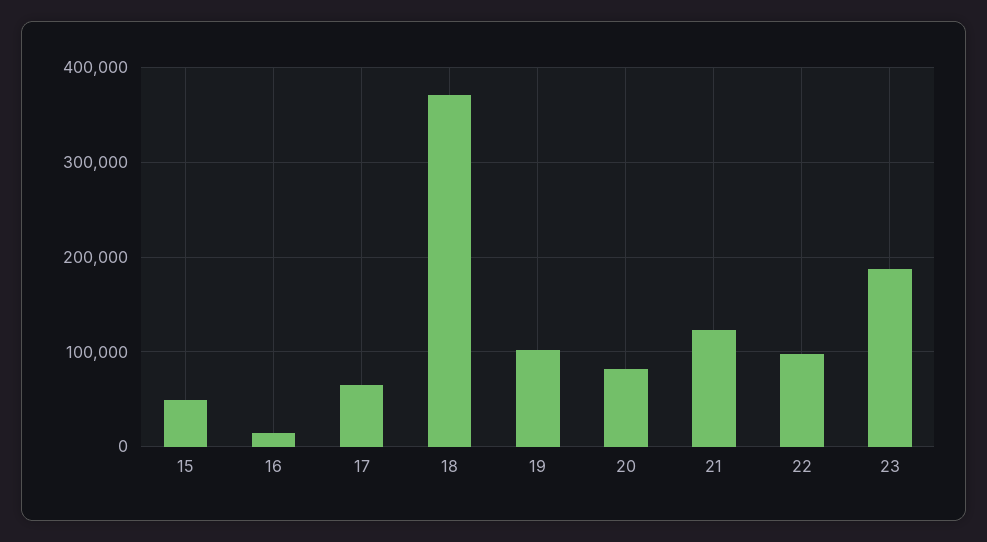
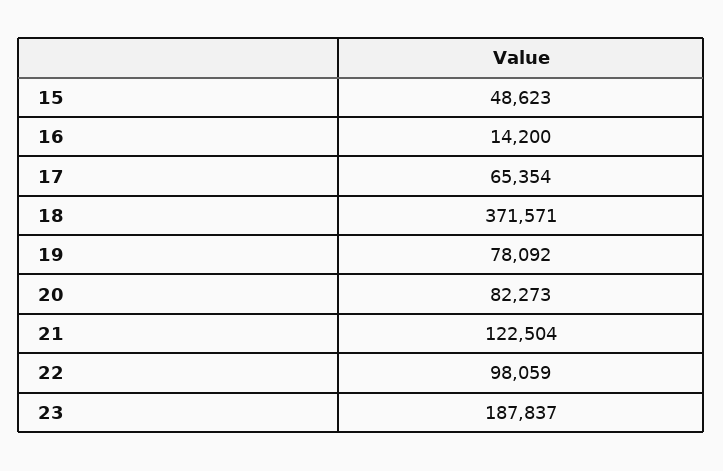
19: 100000 -> 78092

